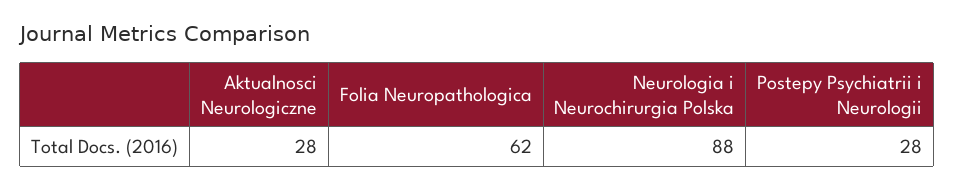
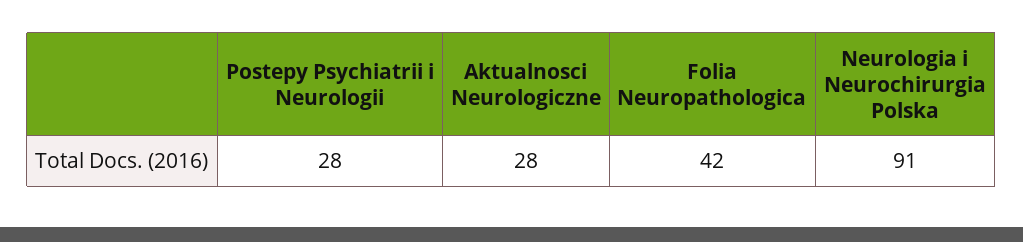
Folia Neuropathologica: 62 -> 42
Neurologia i Neurochirurgia Polska: 88 -> 91

